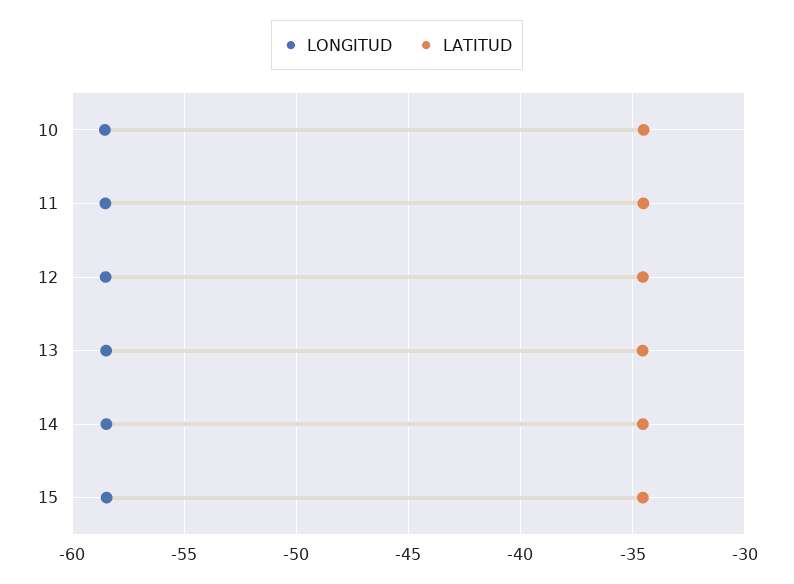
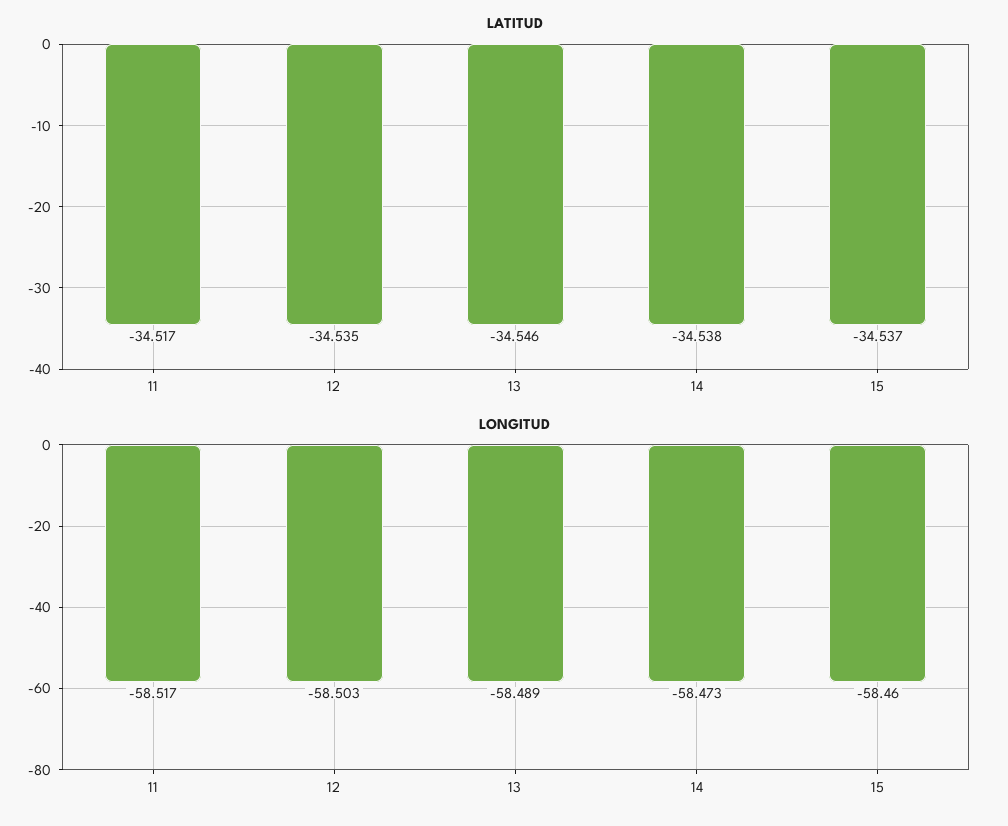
LONGITUD, 10: -58.5 -> none
LATITUD, 10: -34.5 -> none

